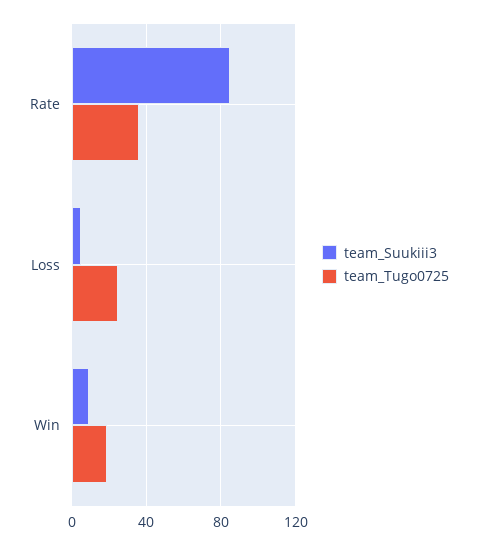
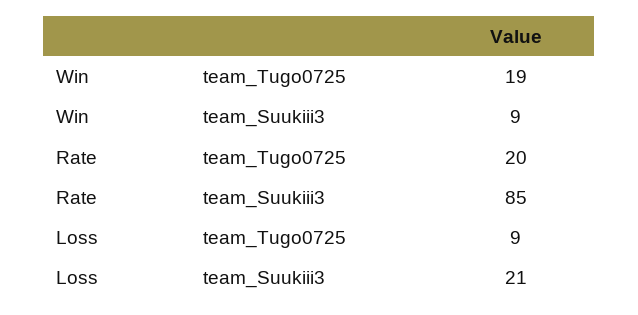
team_Tugo0725, Rate: 35 -> 20
team_Suukiii3, Loss: 5 -> 21
team_Tugo0725, Loss: 25 -> 9

